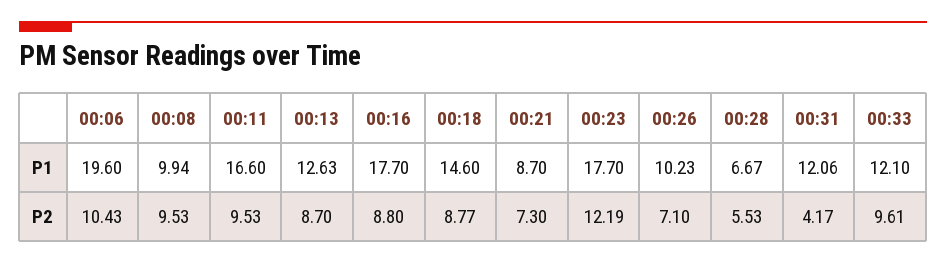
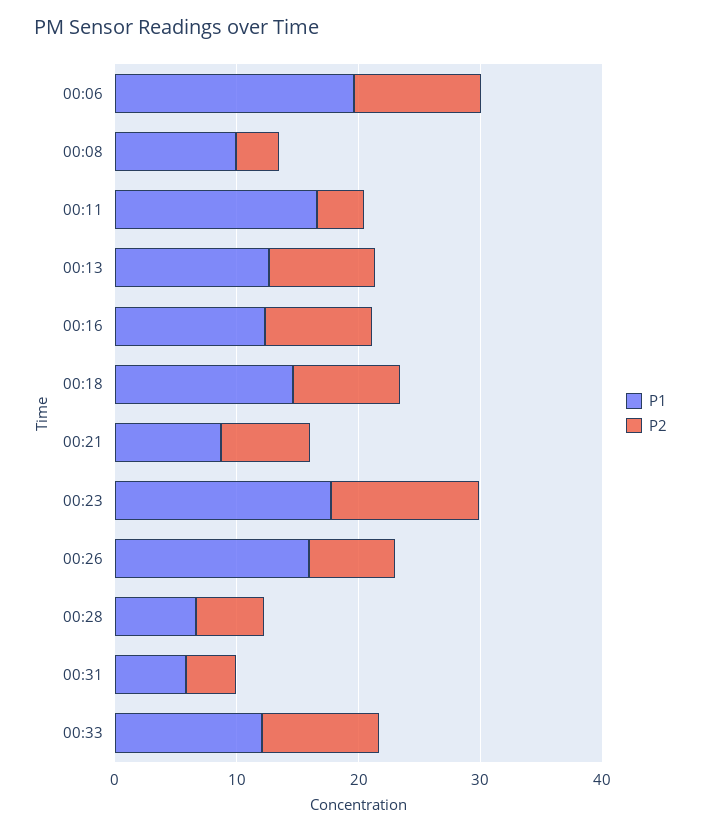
P1, 00:16: 17.7 -> 12
P1, 00:26: 10.23 -> 16
P1, 00:31: 12.06 -> 6
P2, 00:08: 9.53 -> 4
P2, 00:11: 9.53 -> 4

